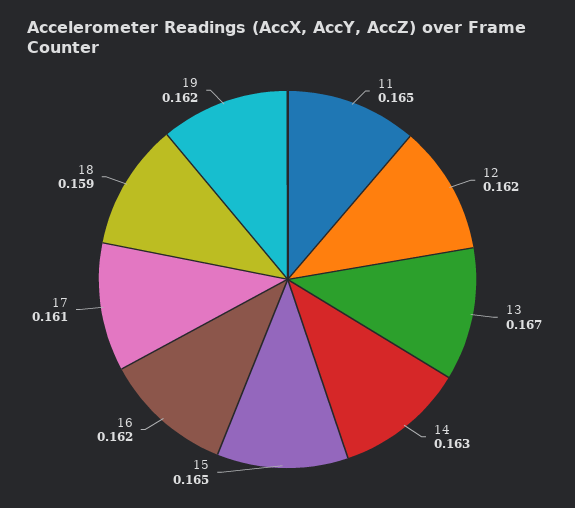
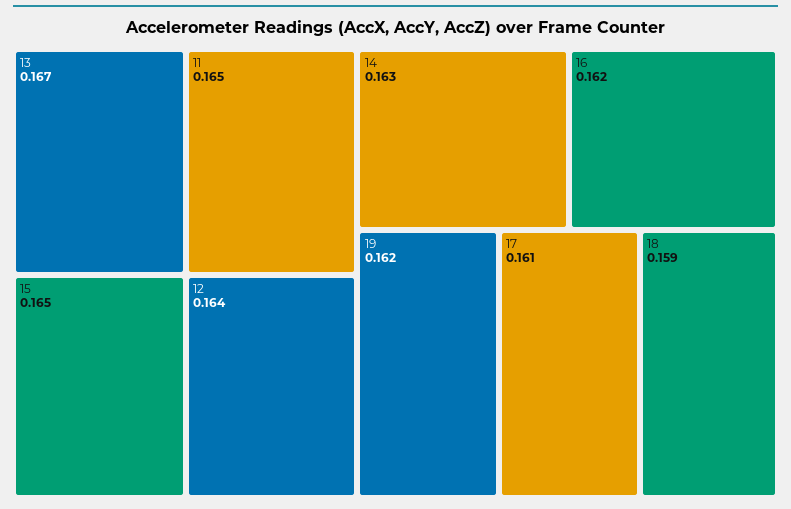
12: 0.162 -> 0.164

